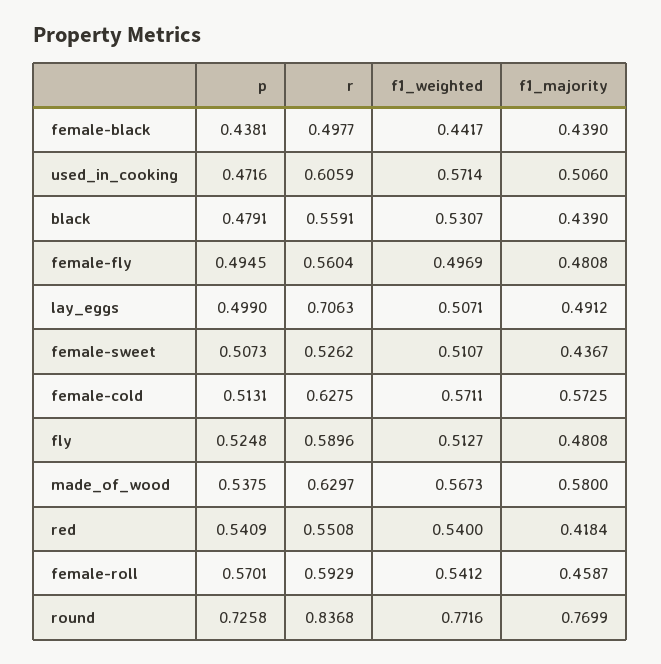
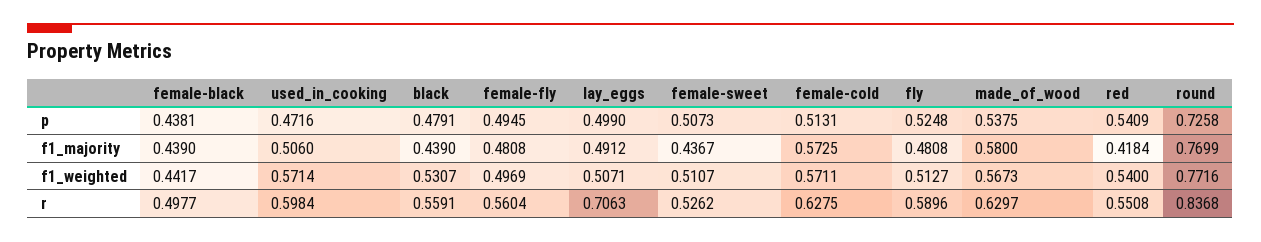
r, used_in_cooking: 0.6059 -> 0.5984
p, female-roll: 0.5701 -> none
r, female-roll: 0.5929 -> none
f1_weighted, female-roll: 0.5412 -> none
f1_majority, female-roll: 0.4587 -> none

